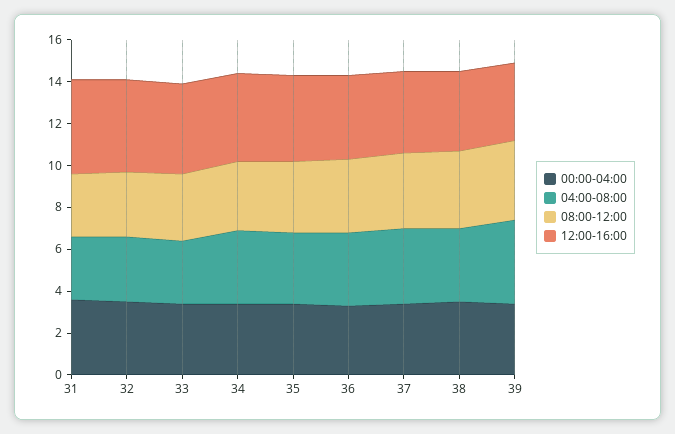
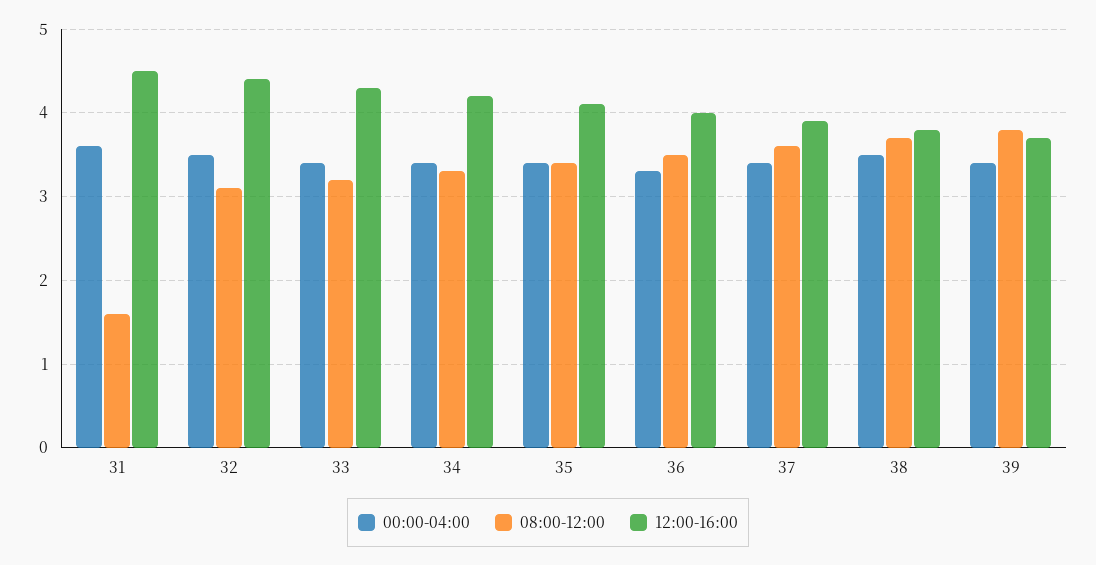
04:00-08:00, 31: 3 -> none
08:00-12:00, 31: 3 -> 1.6
04:00-08:00, 32: 3 -> none
04:00-08:00, 33: 3 -> none
04:00-08:00, 34: 3.5 -> none
04:00-08:00, 35: 3.5 -> none
04:00-08:00, 36: 3.5 -> none
04:00-08:00, 37: 3.5 -> none
04:00-08:00, 38: 3.5 -> none
04:00-08:00, 39: 4 -> none

